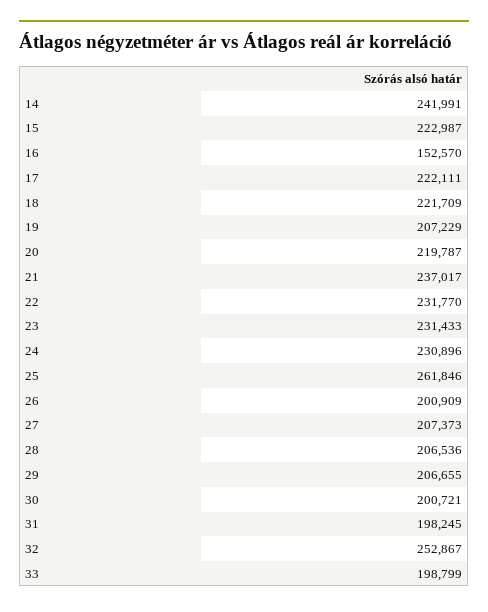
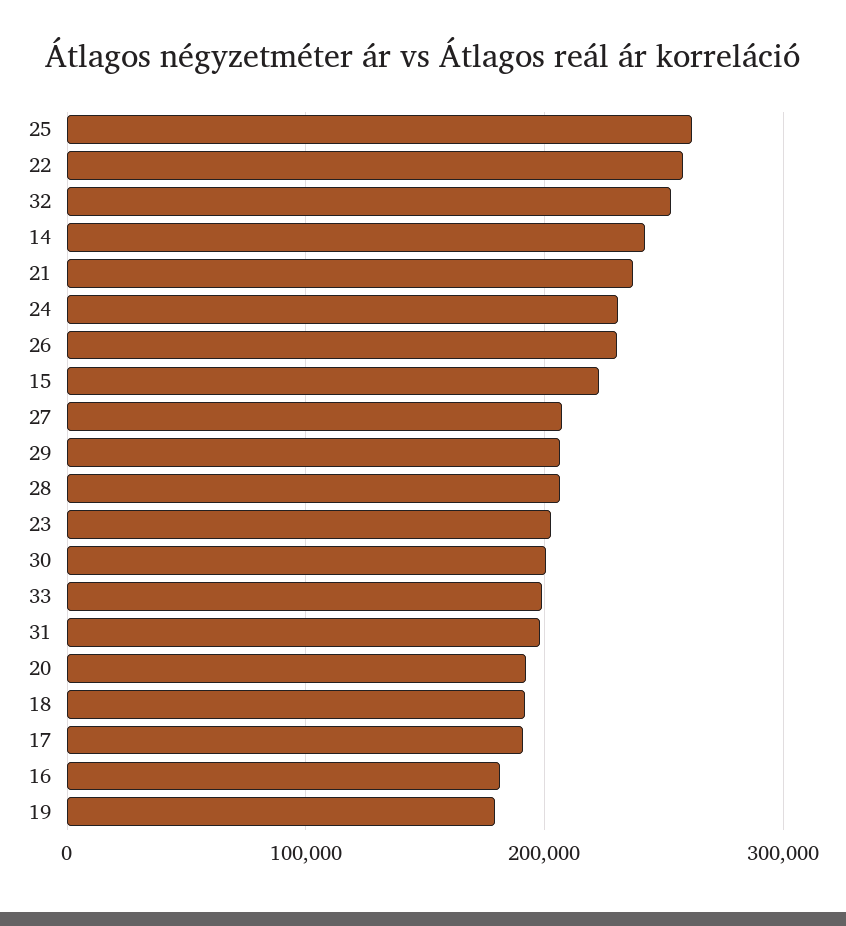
16: 152570 -> 180000
17: 222111 -> 190000
18: 221709 -> 190000
19: 207229 -> 180000
20: 219787 -> 190000
22: 231770 -> 260000
23: 231433 -> 200000
26: 200909 -> 230000

